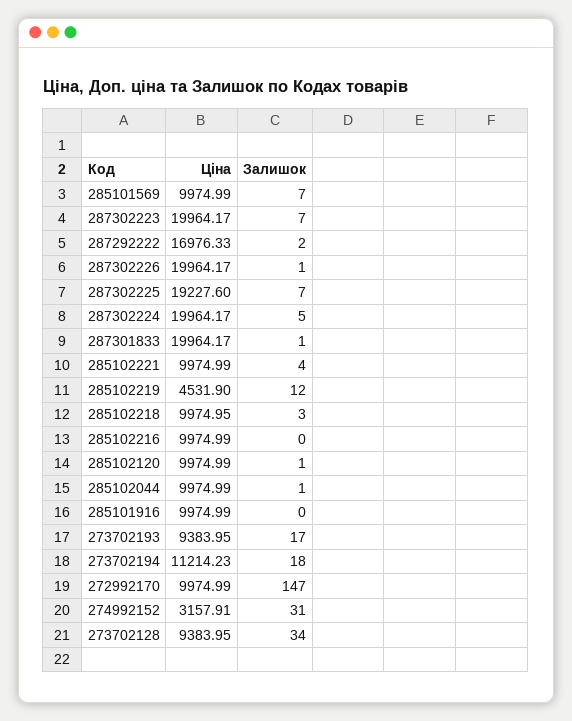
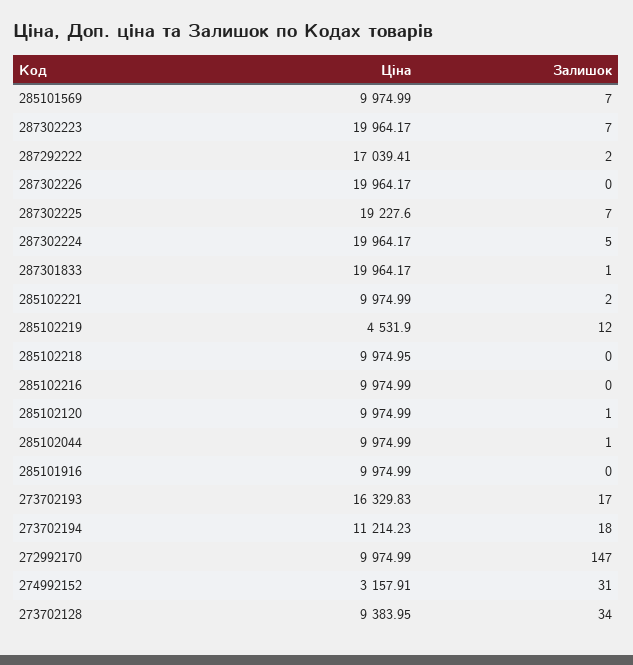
Ціна, 287292222: 16976.33 -> 17039.41
Залишок, 287302226: 1 -> 0
Залишок, 285102221: 4 -> 2
Залишок, 285102218: 3 -> 0
Ціна, 273702193: 9383.95 -> 16329.83

